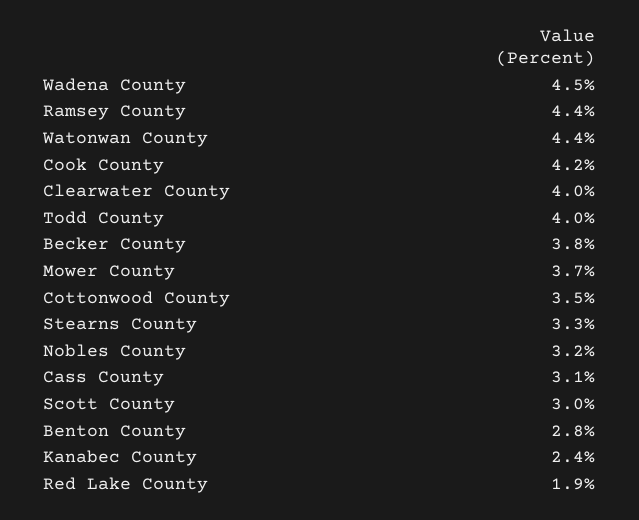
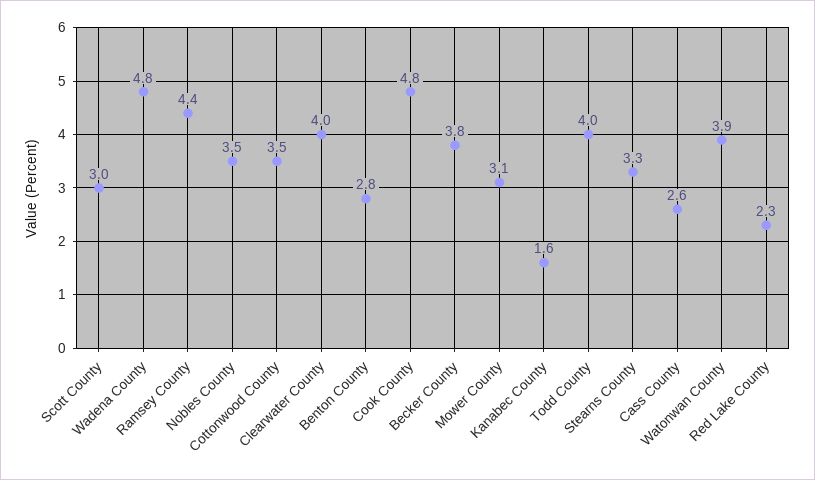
Wadena County: 4.5 -> 4.8
Watonwan County: 4.4 -> 3.9
Cook County: 4.2 -> 4.8
Mower County: 3.7 -> 3.1
Nobles County: 3.2 -> 3.5
Cass County: 3.1 -> 2.6
Kanabec County: 2.4 -> 1.6
Red Lake County: 1.9 -> 2.3

